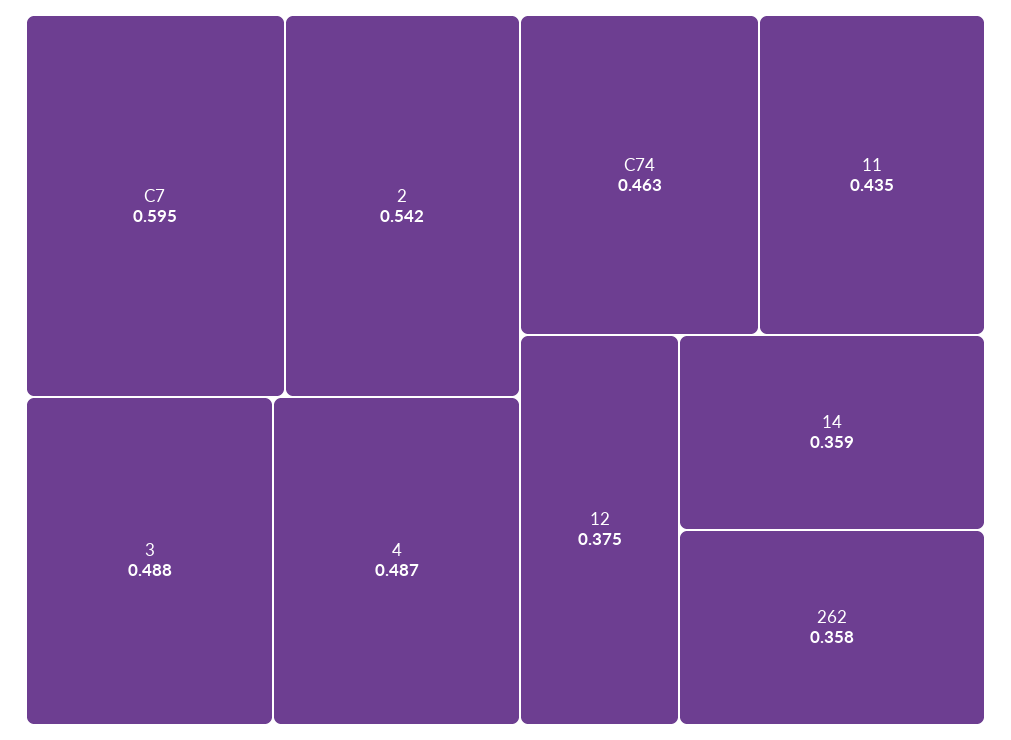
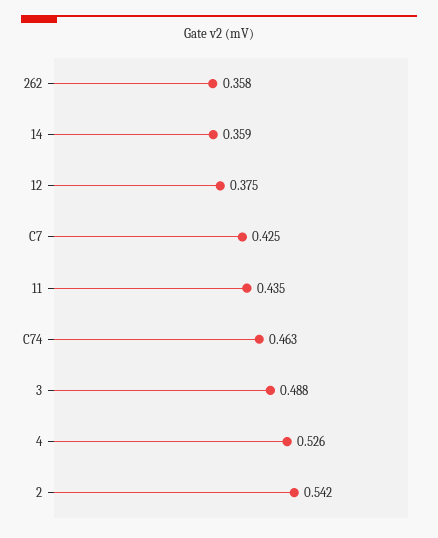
C7: 0.595 -> 0.425
4: 0.487 -> 0.526

